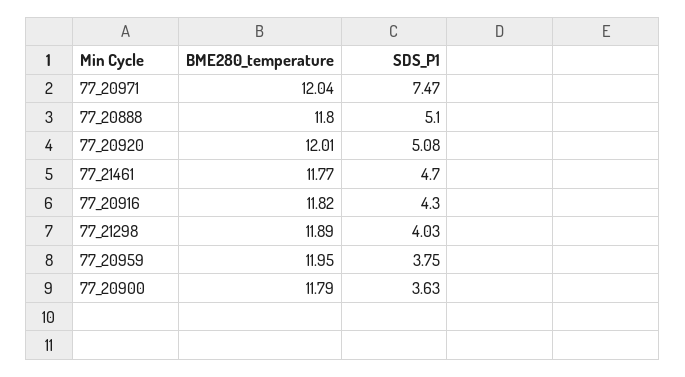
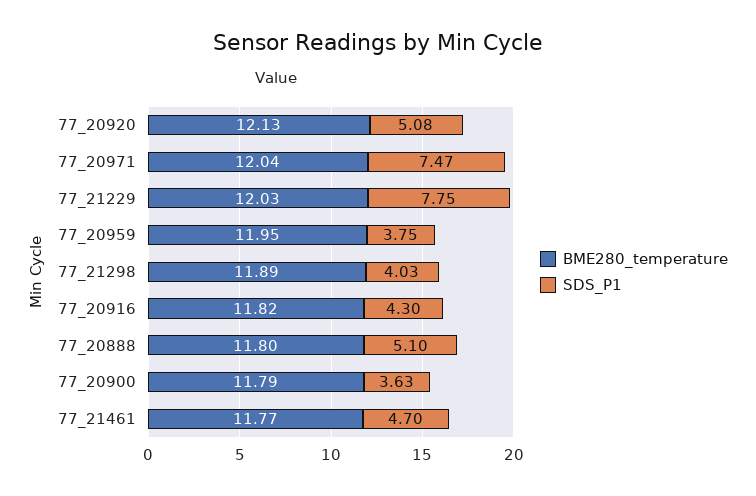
BME280_temperature, 77_20920: 12.01 -> 12.13
BME280_temperature, 77_21229: none -> 12.03
SDS_P1, 77_21229: none -> 7.75

